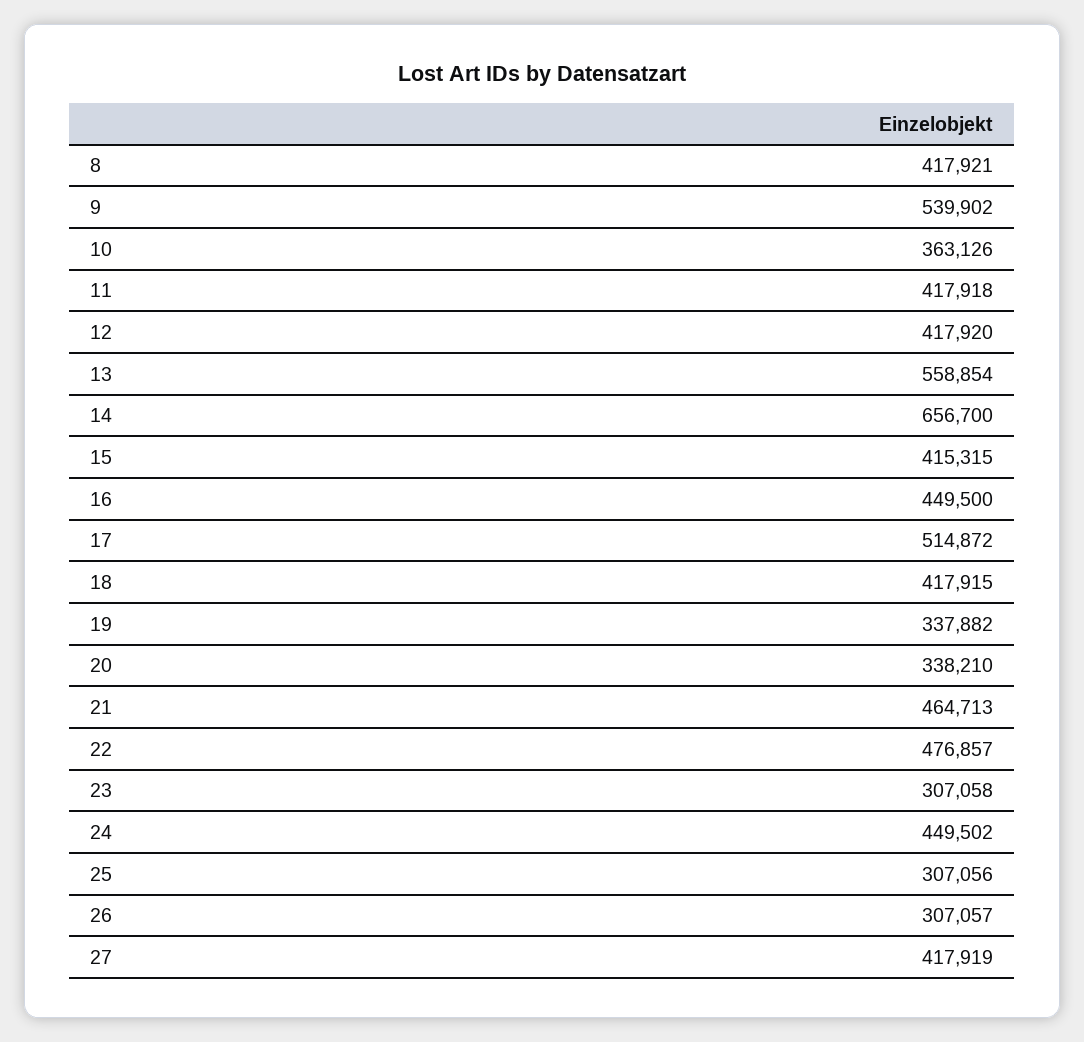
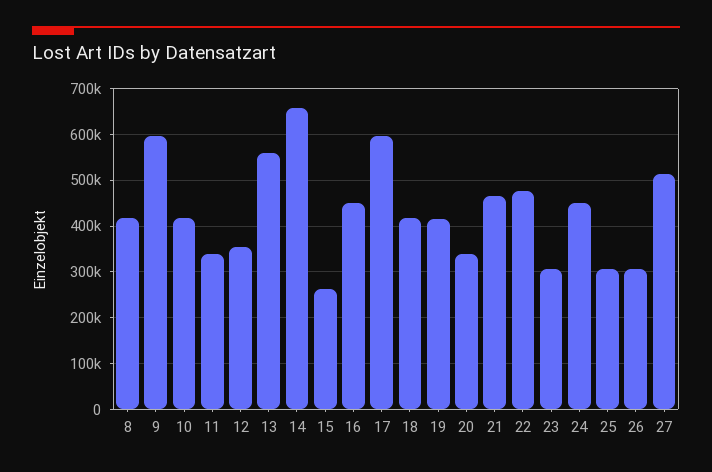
9: 539902 -> 600000
10: 363126 -> 420000
11: 417918 -> 340000
12: 417920 -> 360000
15: 415315 -> 260000
17: 514872 -> 600000
19: 337882 -> 420000
27: 417919 -> 520000

